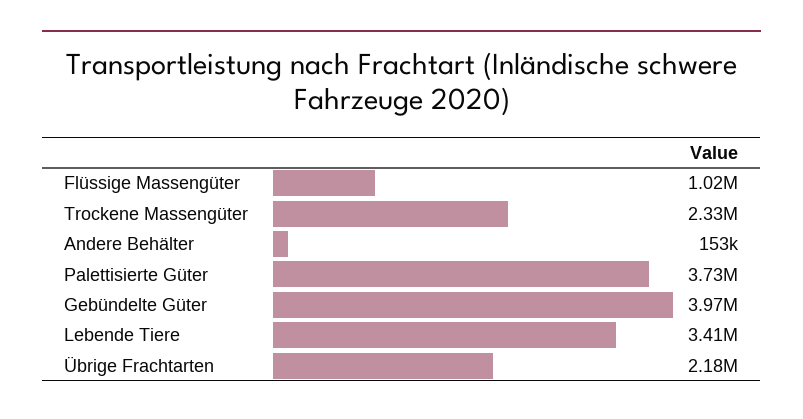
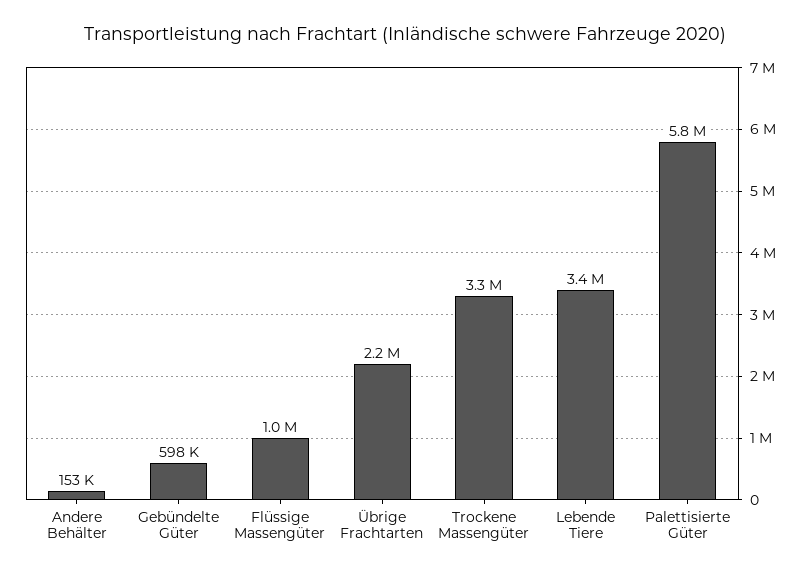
Trockene Massengüter: 2330000 -> 3300000
Palettisierte Güter: 3730000 -> 5800000
Gebündelte Güter: 3970000 -> 598000

